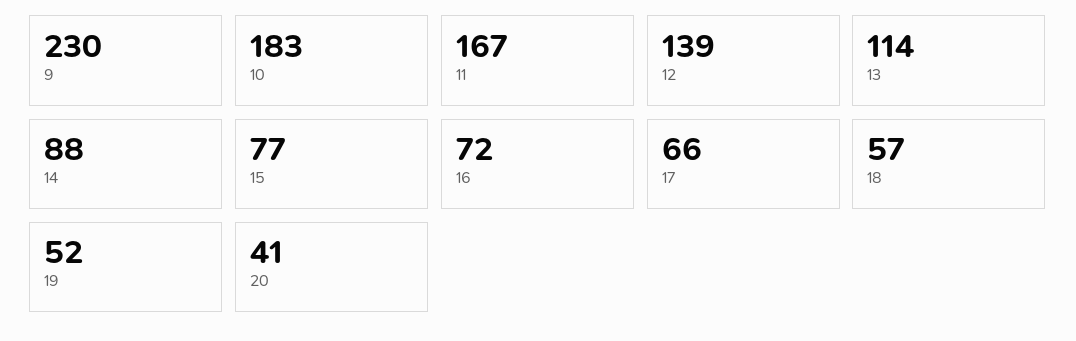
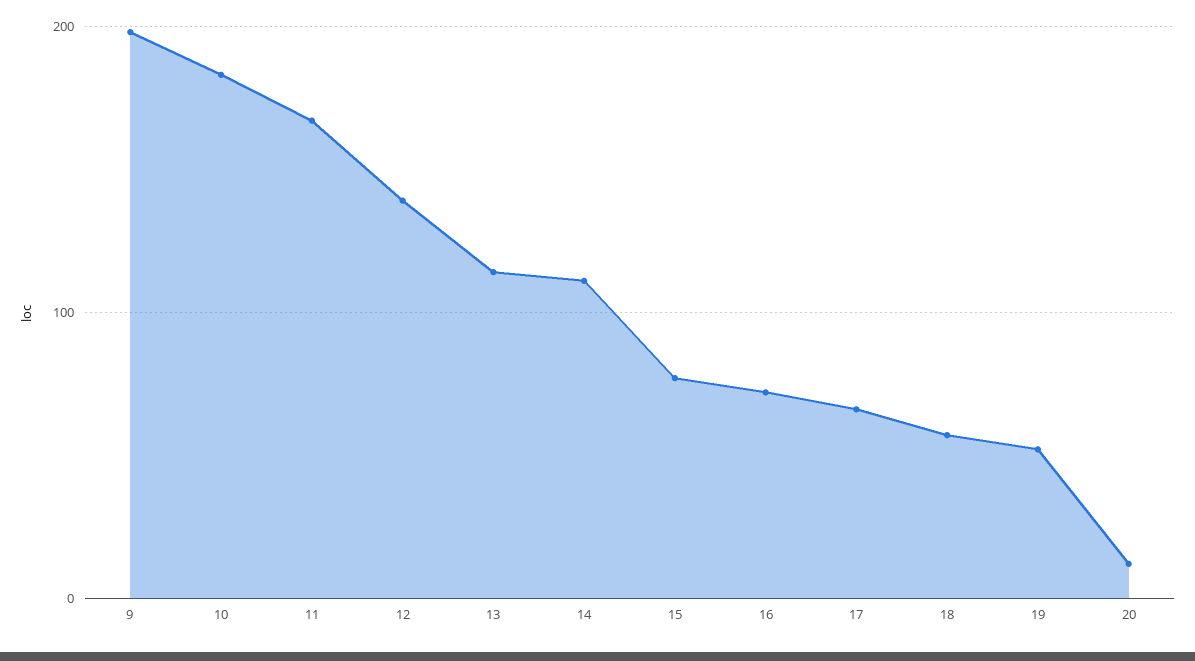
9: 230 -> 200
14: 88 -> 110
20: 41 -> 10

